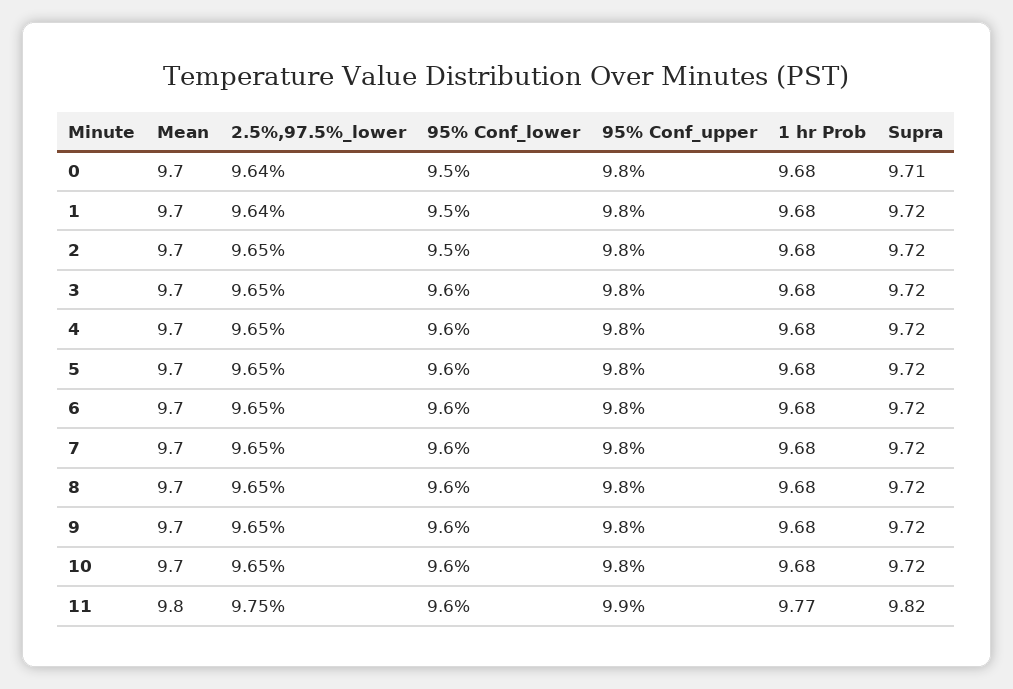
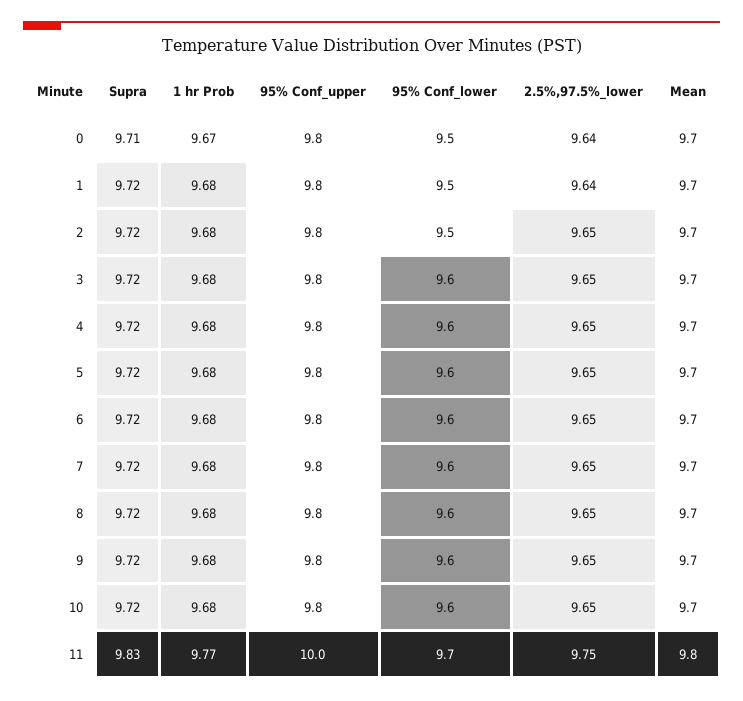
1 hr Prob, 0: 9.68 -> 9.67
95% Conf_lower, 11: 9.6 -> 9.7
95% Conf_upper, 11: 9.9 -> 10
Supra, 11: 9.82 -> 9.83

